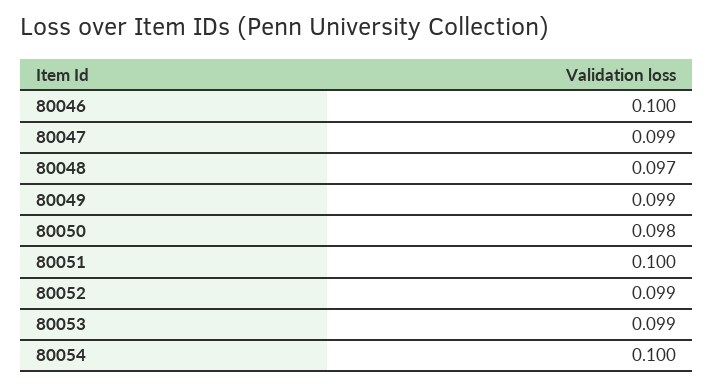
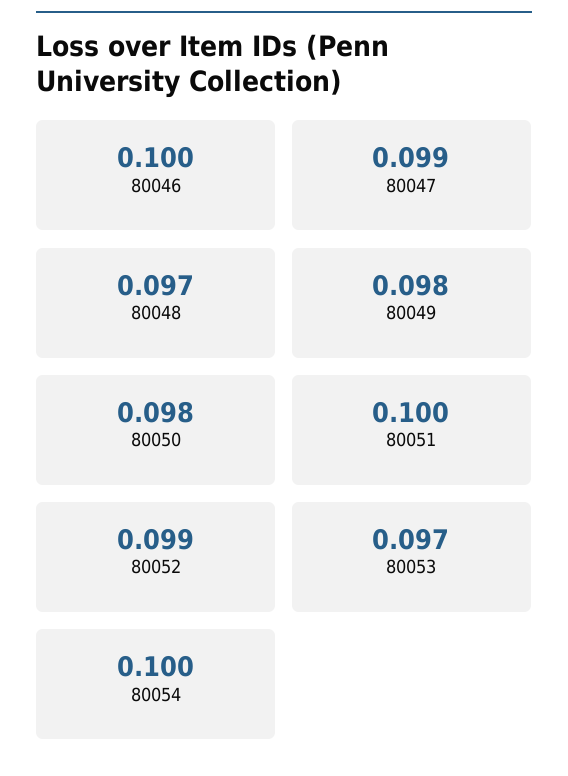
80049: 0.099 -> 0.098
80053: 0.099 -> 0.097

